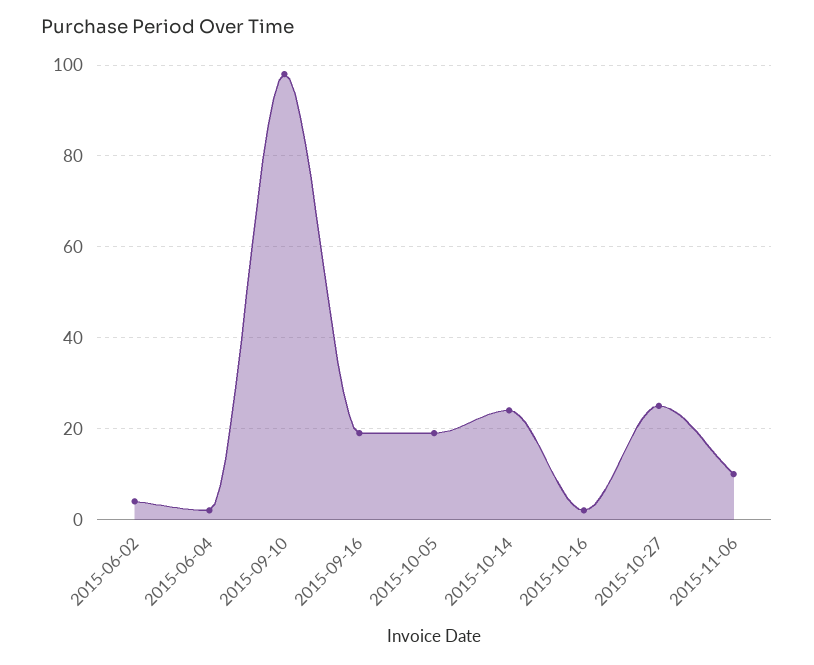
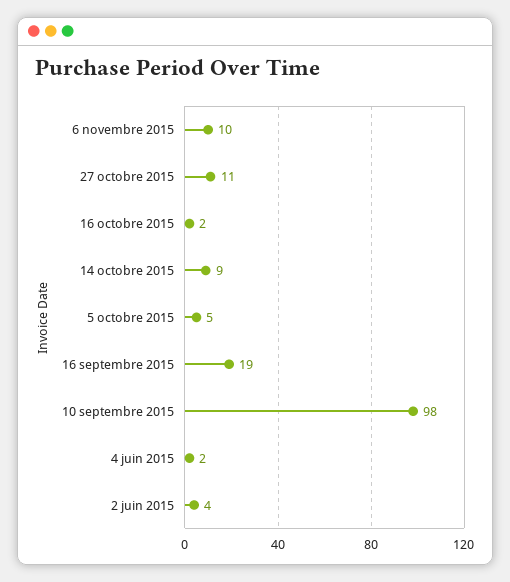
2015-10-05: 20 -> 5
2015-10-14: 25 -> 9
2015-10-27: 25 -> 11

